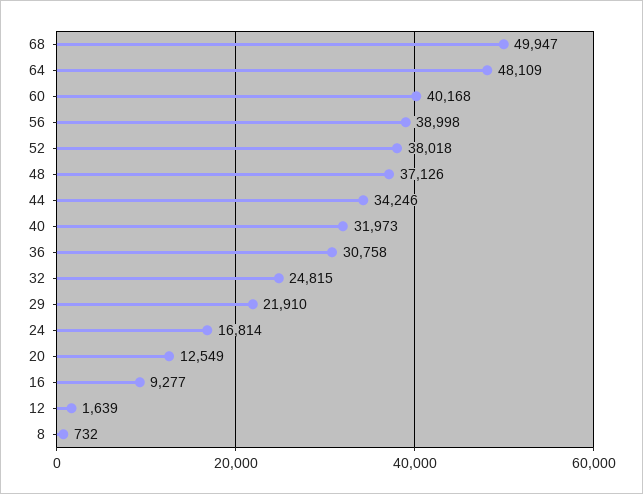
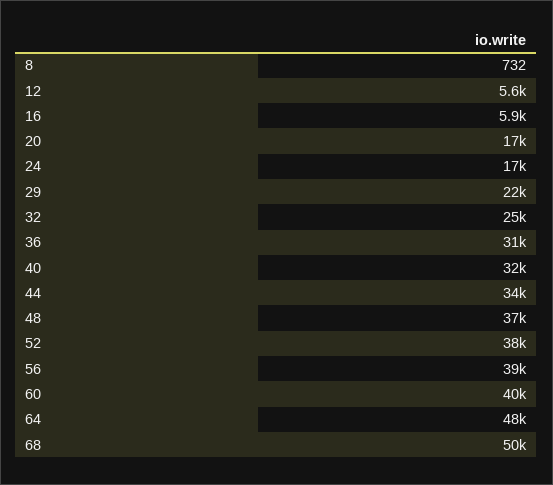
20: 12549 -> 17000
16: 9277 -> 5900
12: 1639 -> 5600

